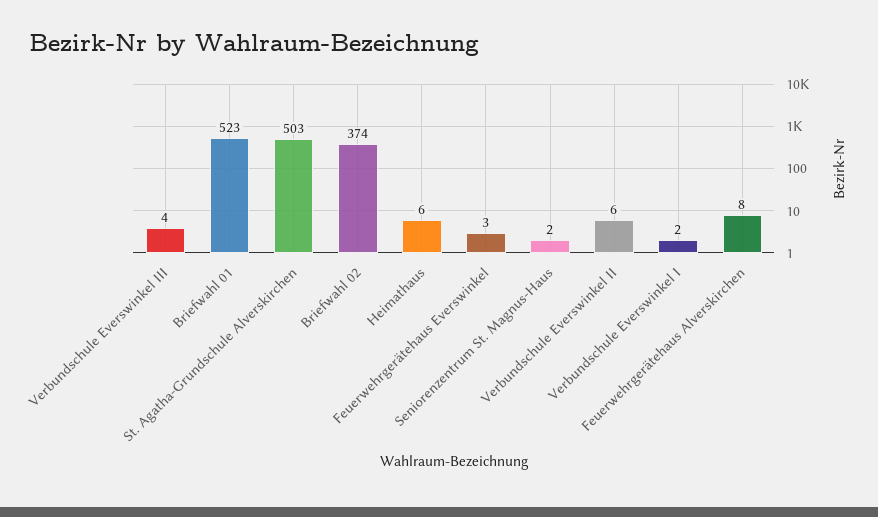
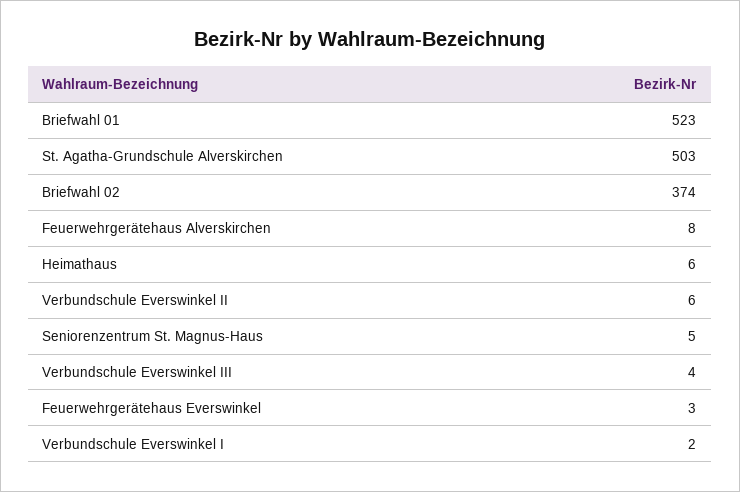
Seniorenzentrum St. Magnus-Haus: 2 -> 5

